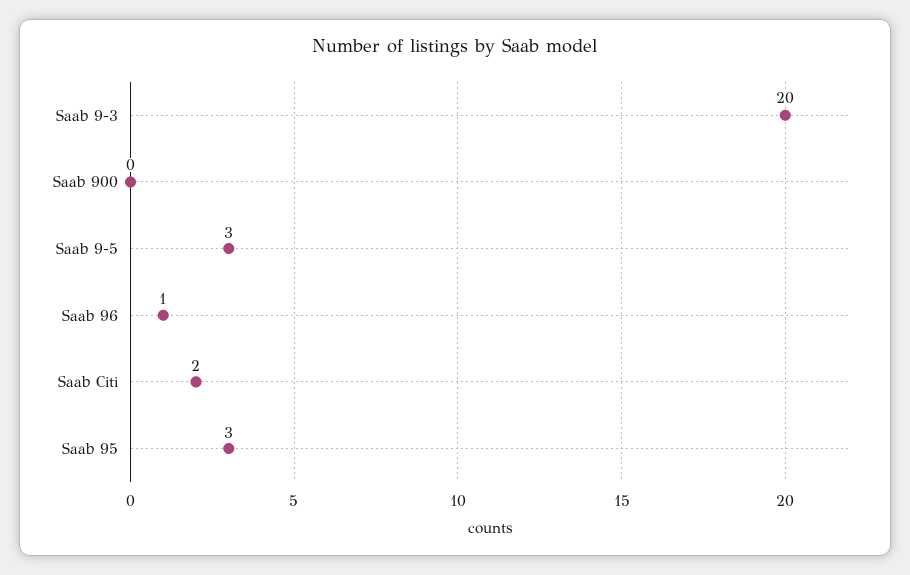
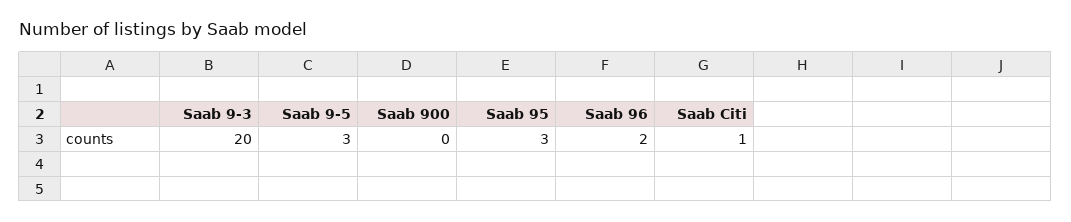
Saab 96: 1 -> 2
Saab Citi: 2 -> 1

